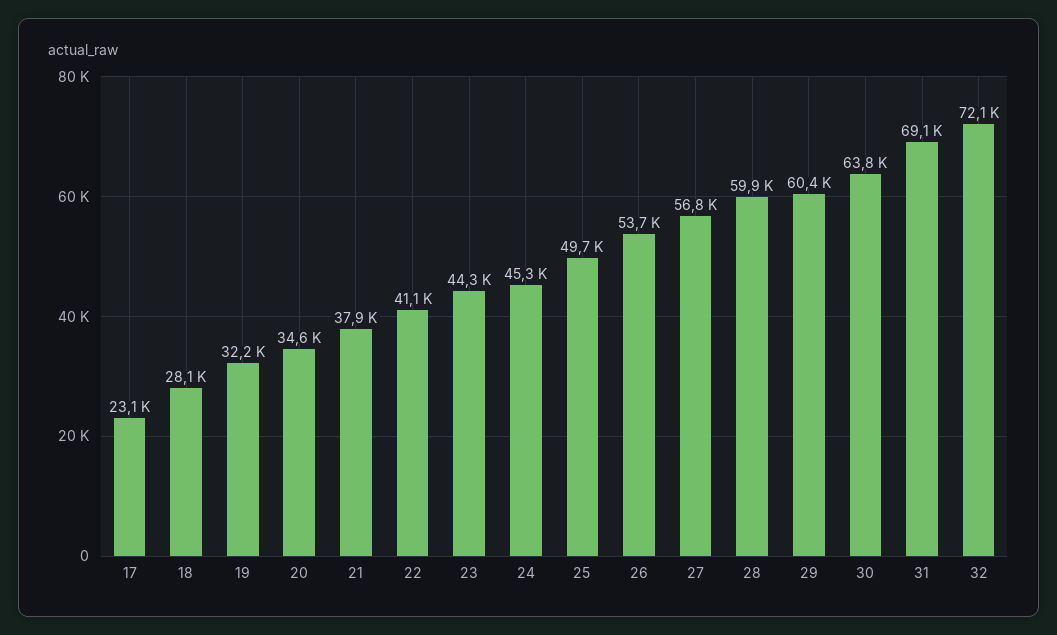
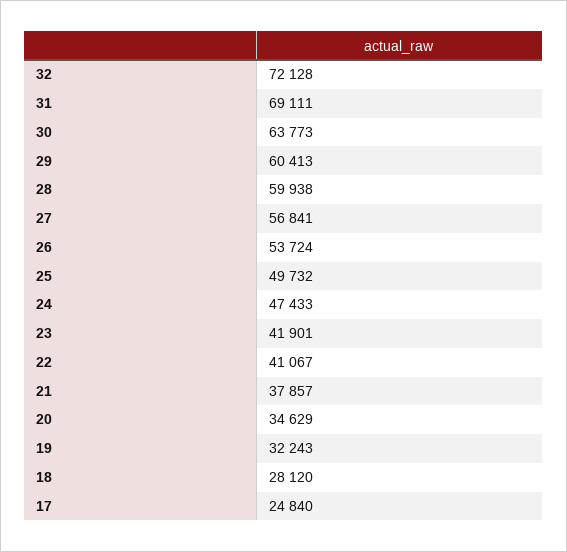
17: 23100 -> 24840
23: 44300 -> 41901
24: 45300 -> 47433

